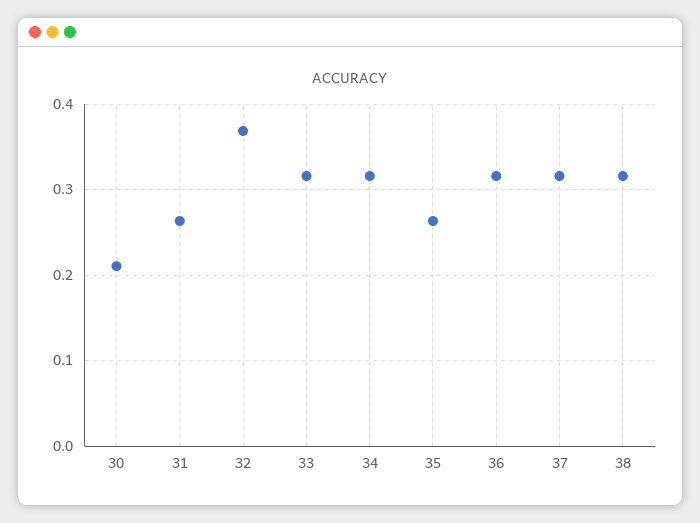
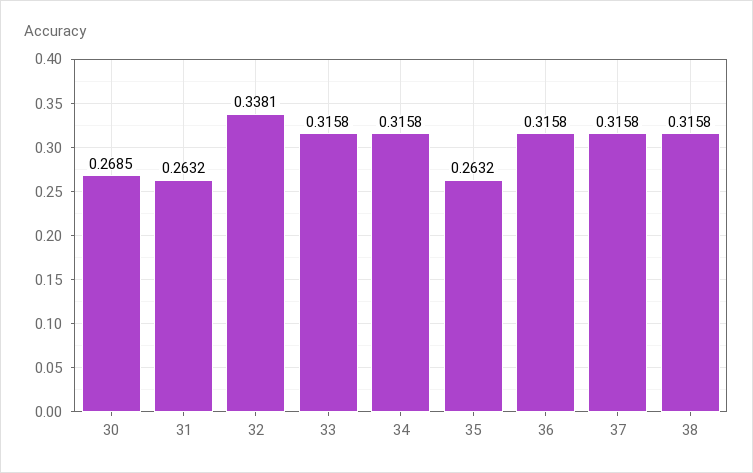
30: 0.21 -> 0.2685
32: 0.37 -> 0.3381

